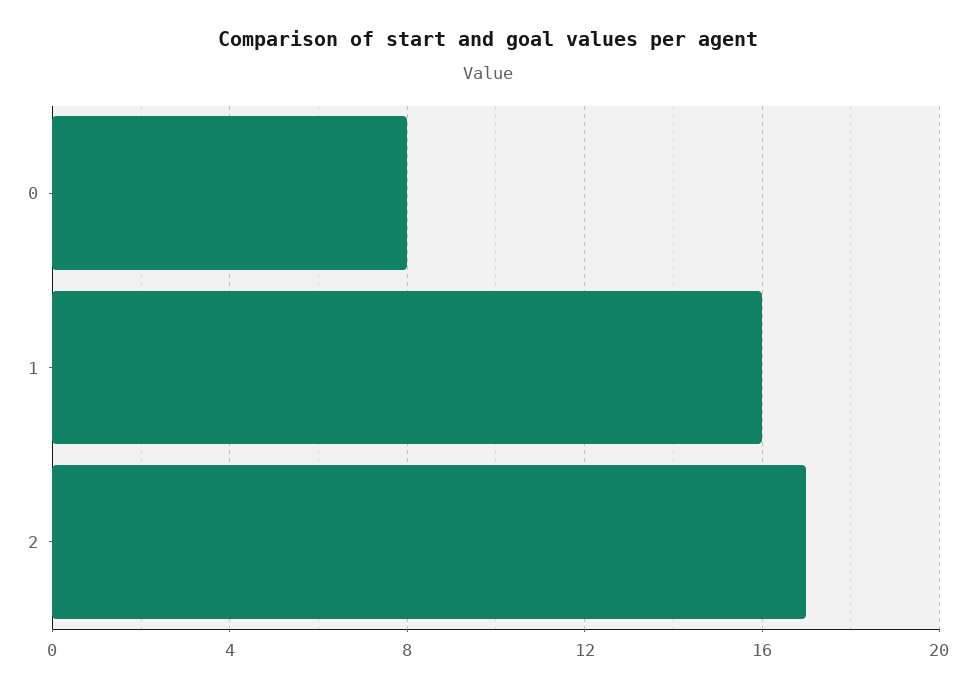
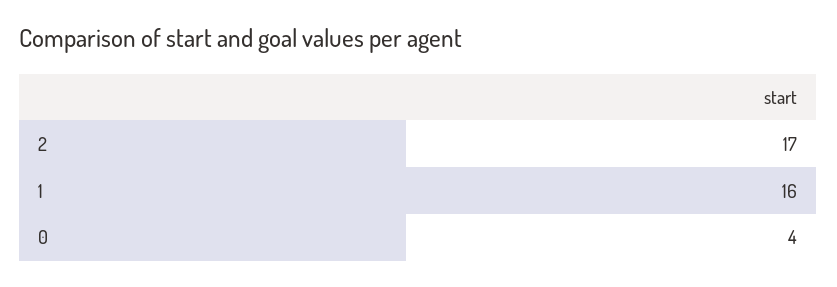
0: 8 -> 4

